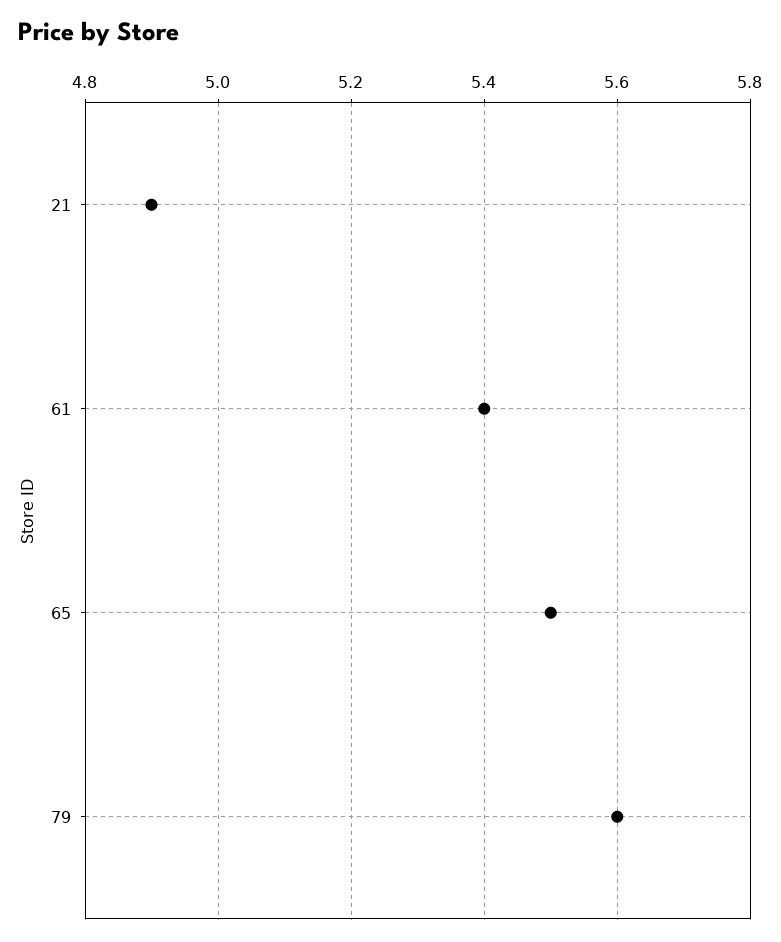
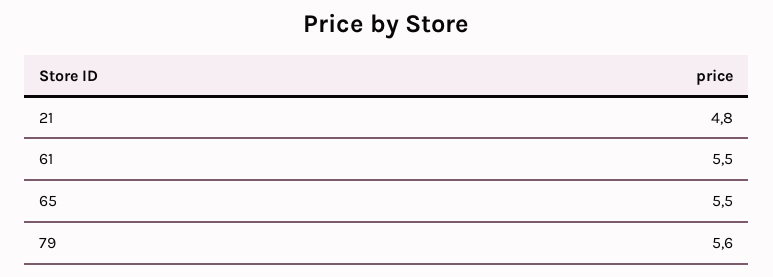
21: 4.9 -> 4.8
61: 5.4 -> 5.5

